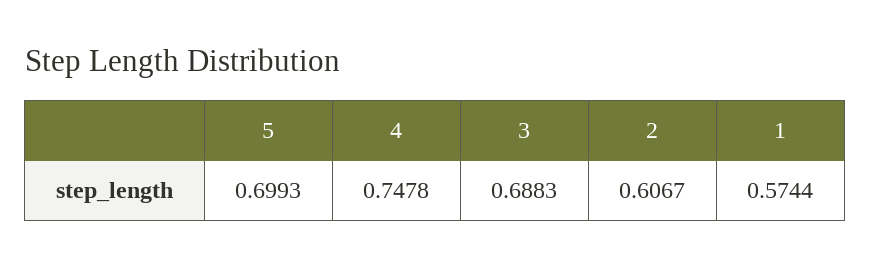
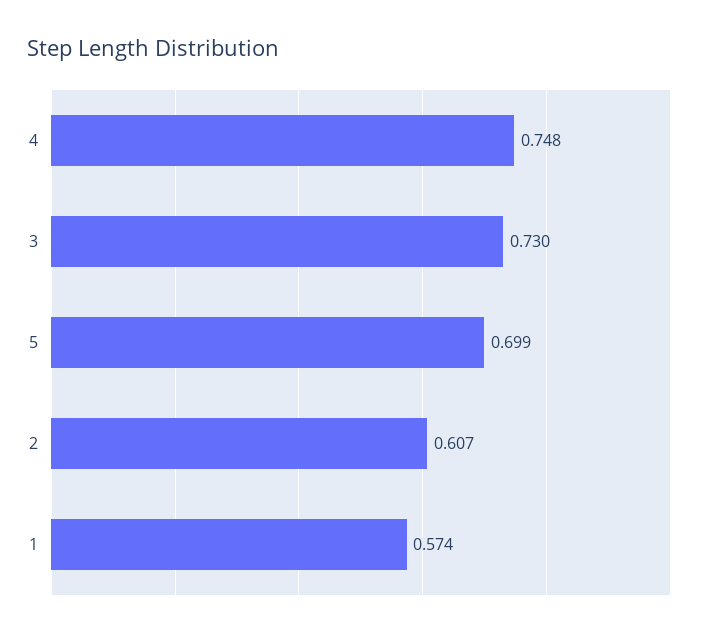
3: 0.6883 -> 0.73

